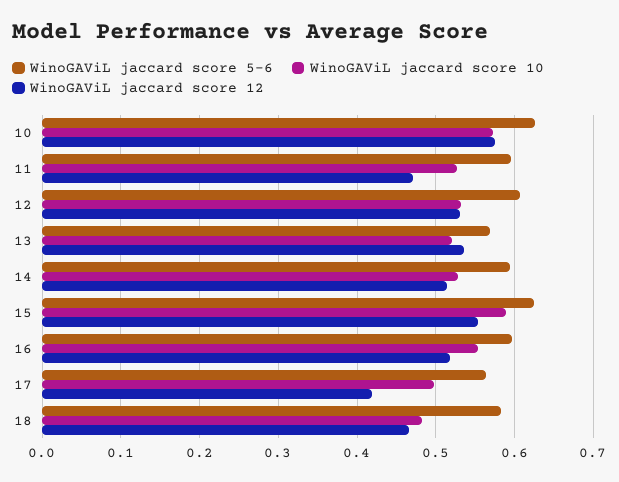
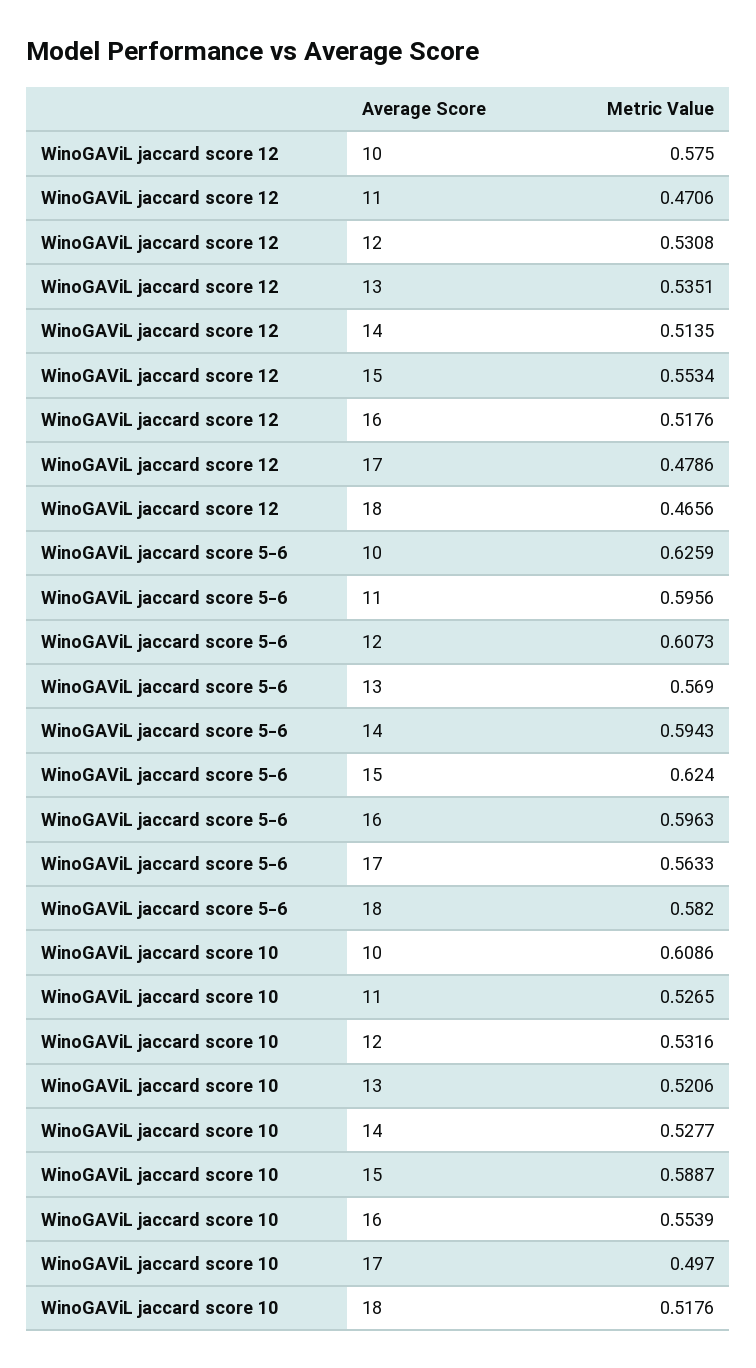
WinoGAViL jaccard score 10, 10: 0.57 -> 0.6086
WinoGAViL jaccard score 12, 17: 0.42 -> 0.4786
WinoGAViL jaccard score 10, 18: 0.48 -> 0.5176

